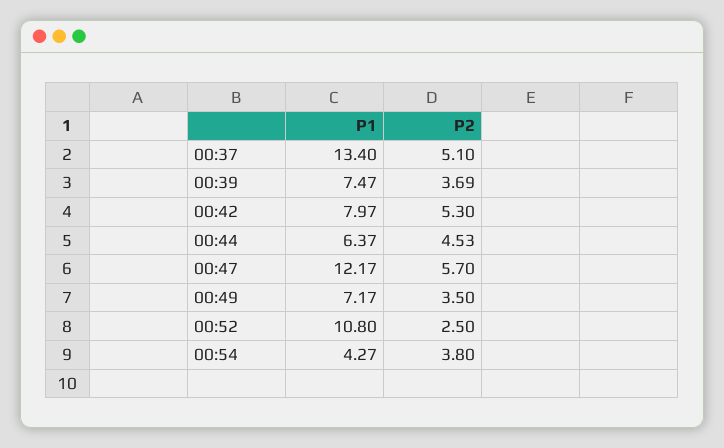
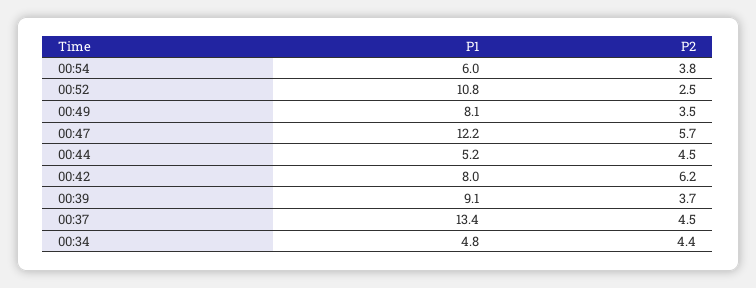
P2, 00:37: 5.1 -> 4.5
P1, 00:39: 7.47 -> 9.1
P2, 00:42: 5.3 -> 6.2
P1, 00:44: 6.37 -> 5.2
P1, 00:49: 7.17 -> 8.1
P1, 00:54: 4.27 -> 6
P1, 00:34: none -> 4.8
P2, 00:34: none -> 4.4

